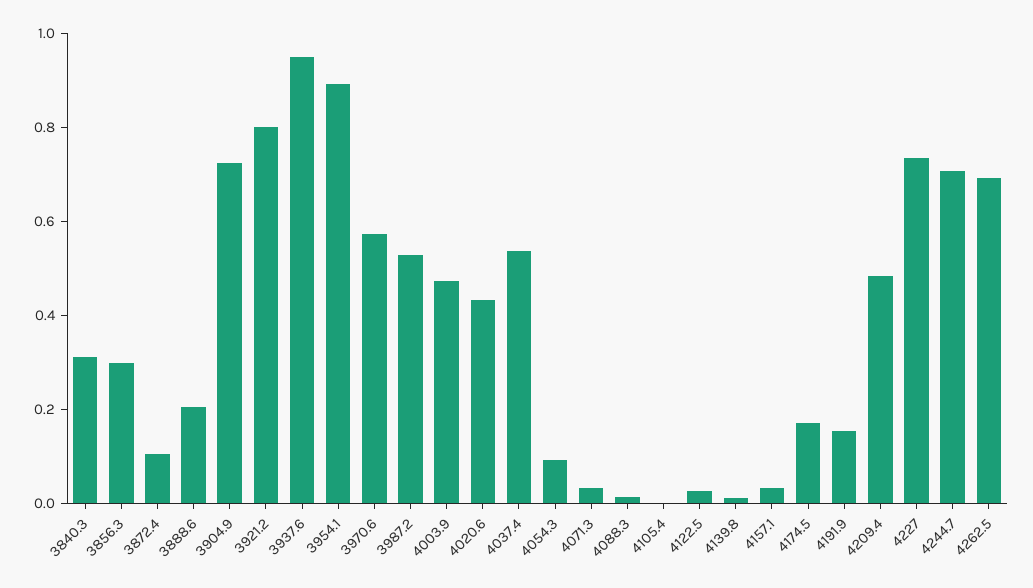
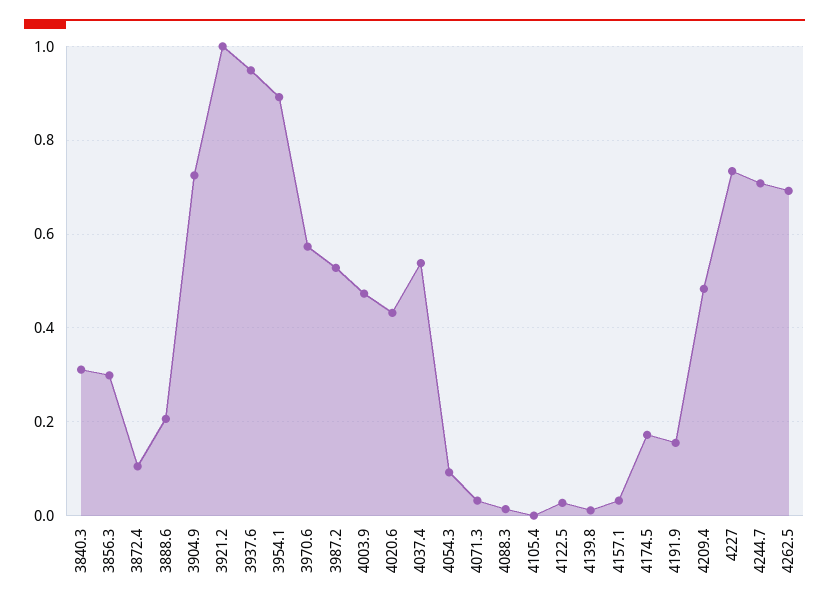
3921.2: 0.8 -> 1

